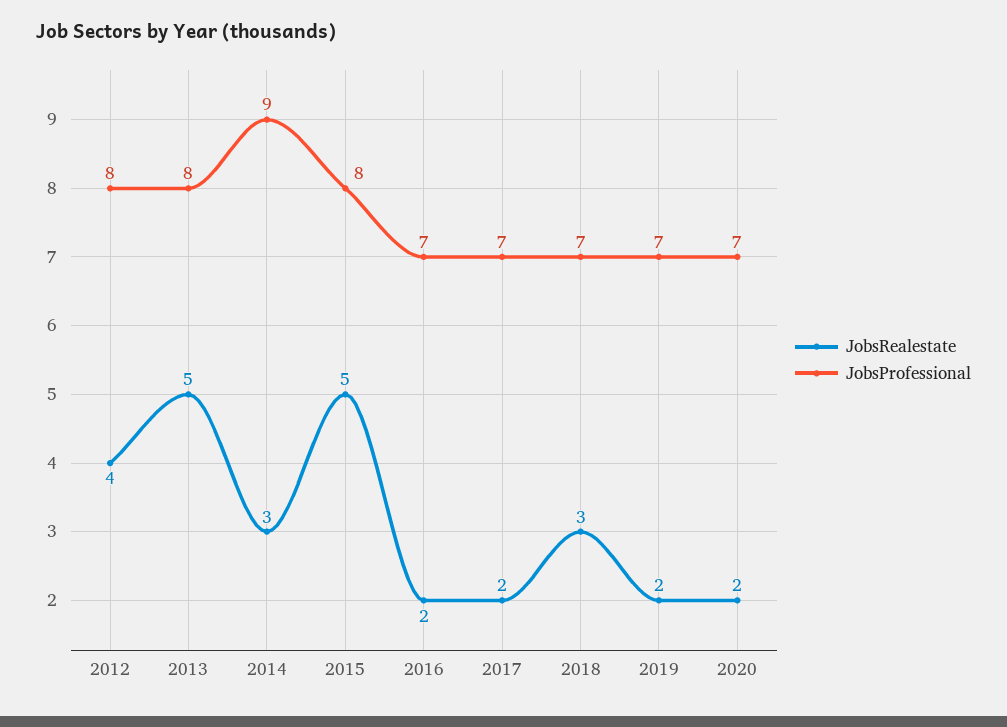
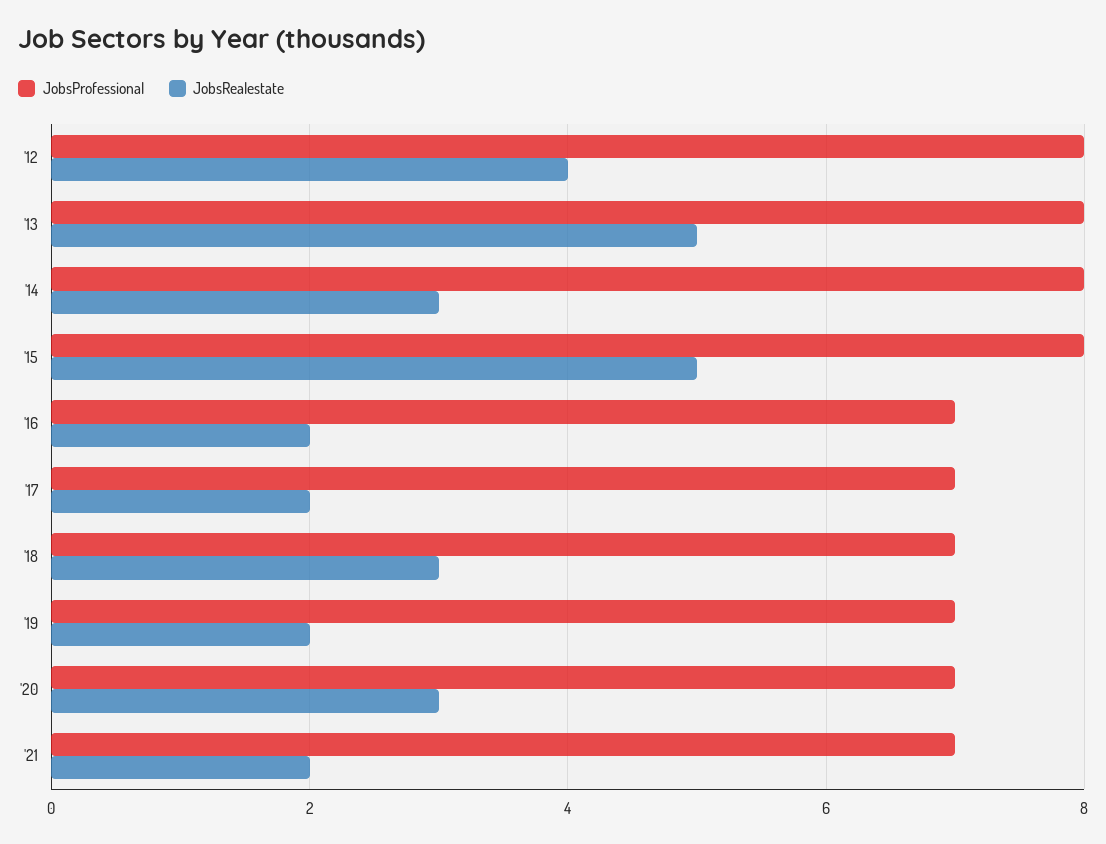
JobsProfessional, 2014: 9 -> 8
JobsRealestate, 2020: 2 -> 3
JobsProfessional, '21: none -> 7
JobsRealestate, '21: none -> 2

